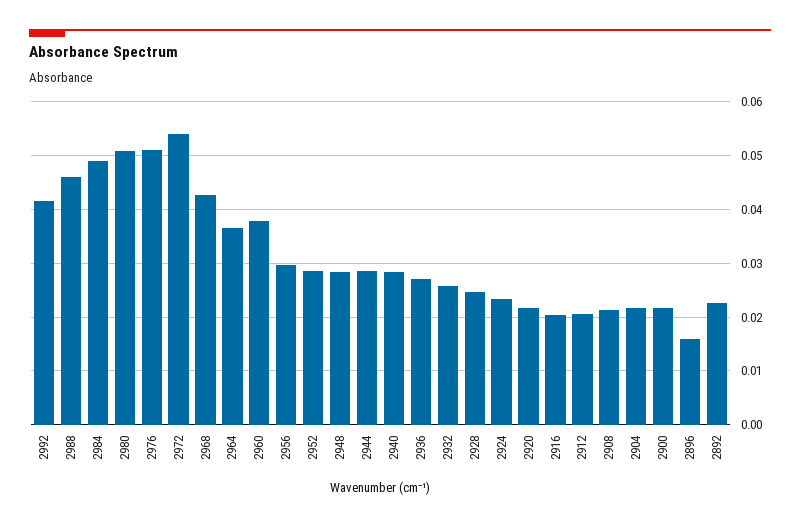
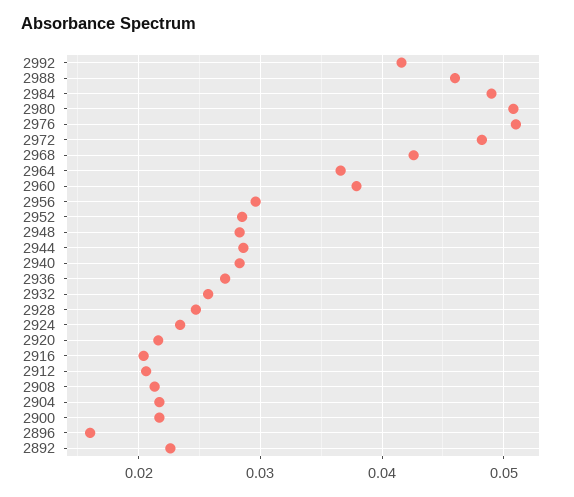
2972: 0.054 -> 0.048

